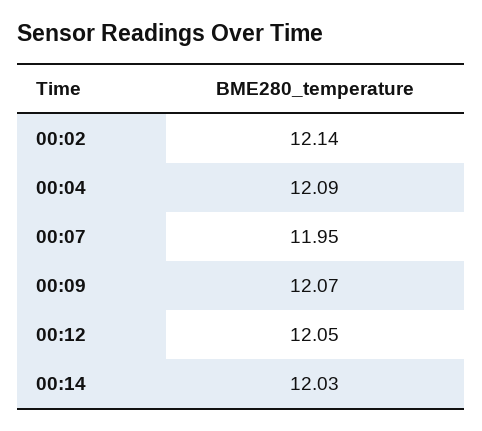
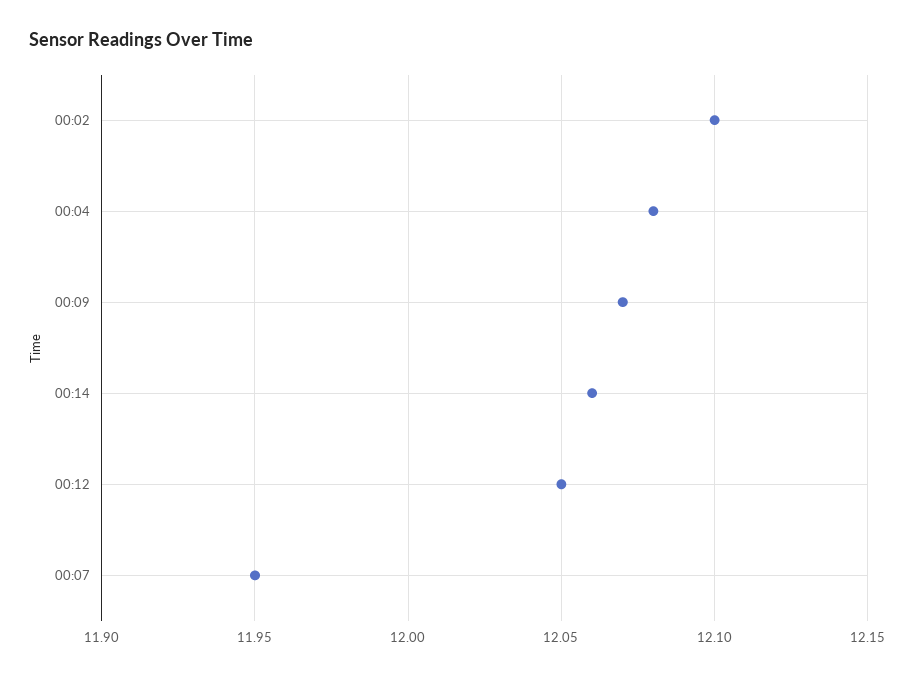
00:02: 12.14 -> 12.1
00:04: 12.09 -> 12.08
00:14: 12.03 -> 12.06

